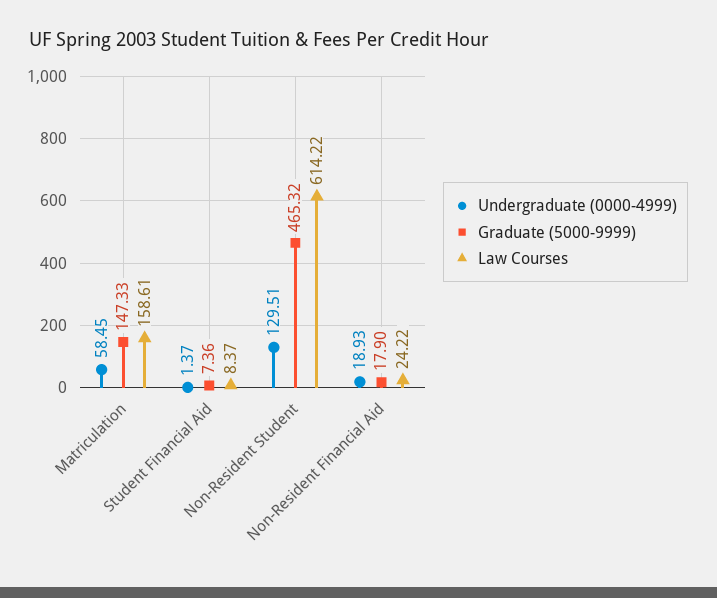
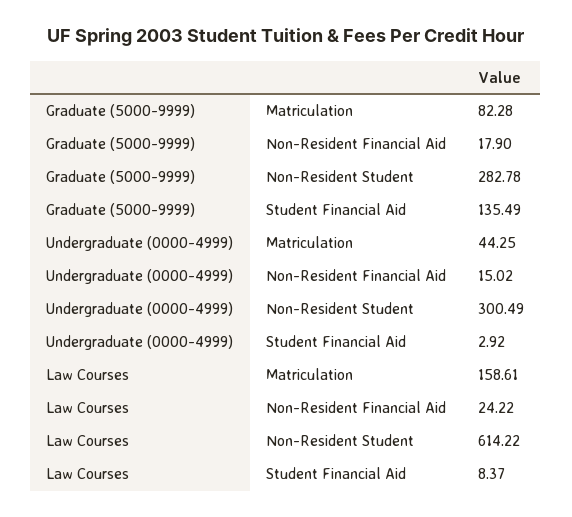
Undergraduate (0000-4999), Matriculation: 58.45 -> 44.25
Graduate (5000-9999), Matriculation: 147.33 -> 82.28
Undergraduate (0000-4999), Student Financial Aid: 1.37 -> 2.92
Graduate (5000-9999), Student Financial Aid: 7.36 -> 135.49
Undergraduate (0000-4999), Non-Resident Student: 129.51 -> 300.49
Graduate (5000-9999), Non-Resident Student: 465.32 -> 282.78
Undergraduate (0000-4999), Non-Resident Financial Aid: 18.93 -> 15.02

